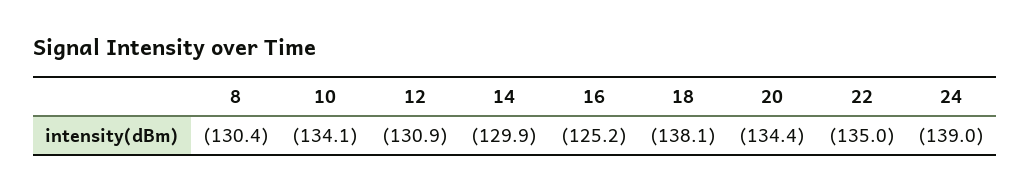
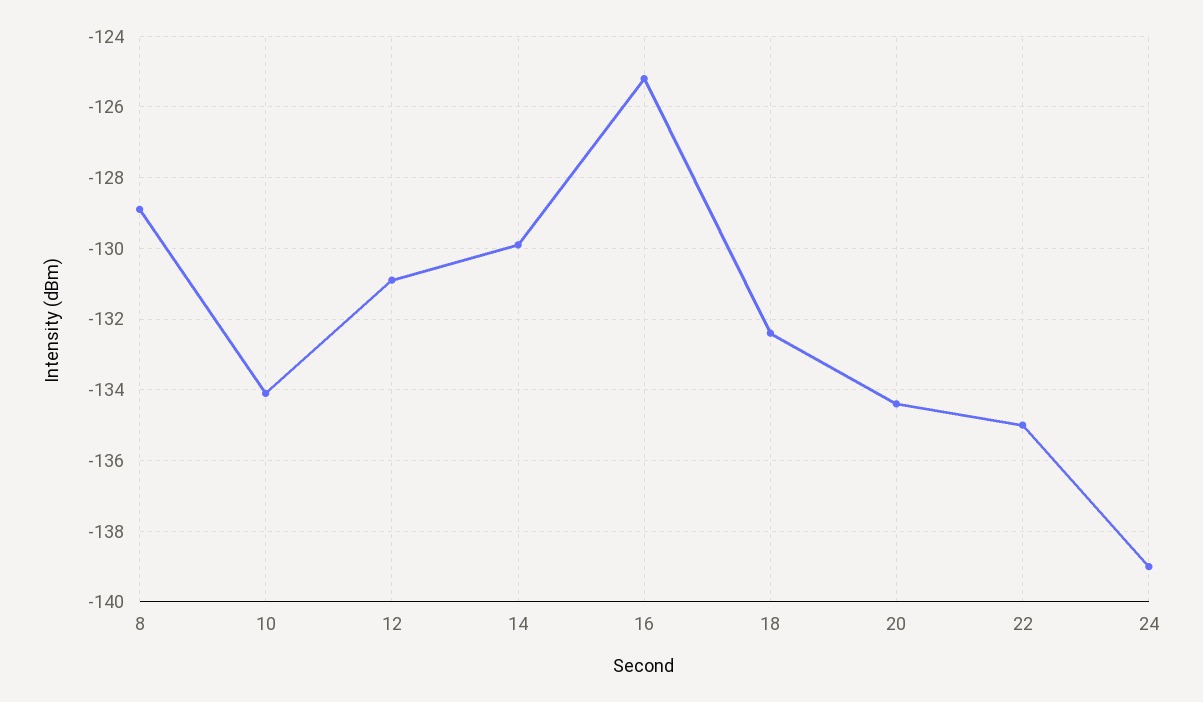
8: -130.4 -> -129
18: -138.1 -> -132.5

